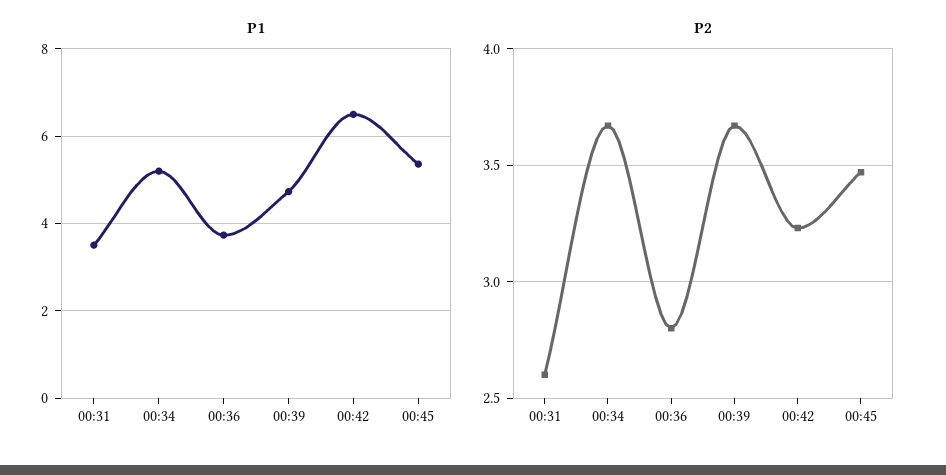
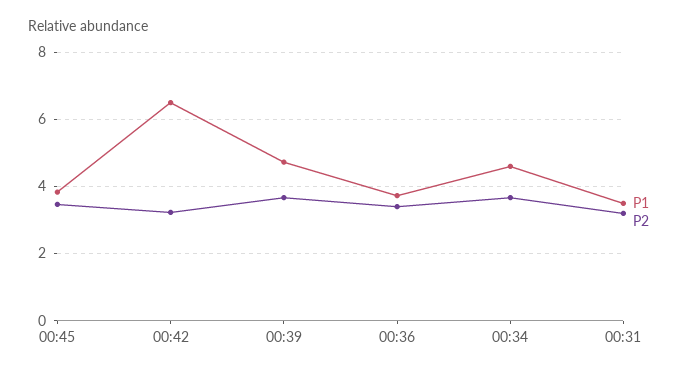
P1, 00:34: 5.2 -> 4.6
P1, 00:45: 5.4 -> 3.8
P2, 00:31: 2.6 -> 3.2
P2, 00:36: 2.8 -> 3.4

